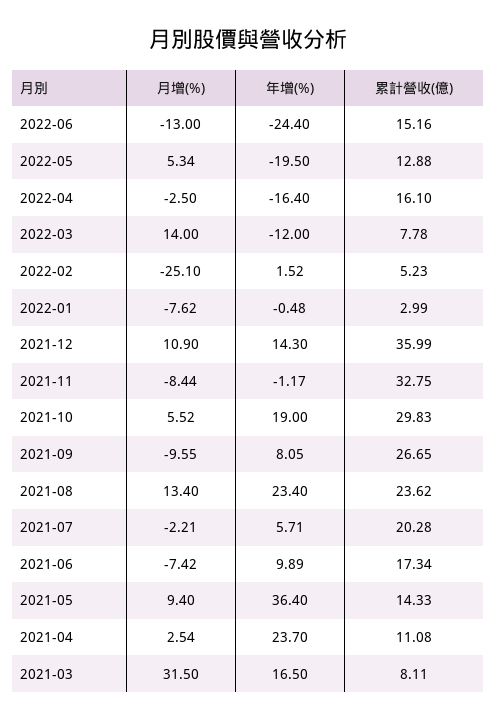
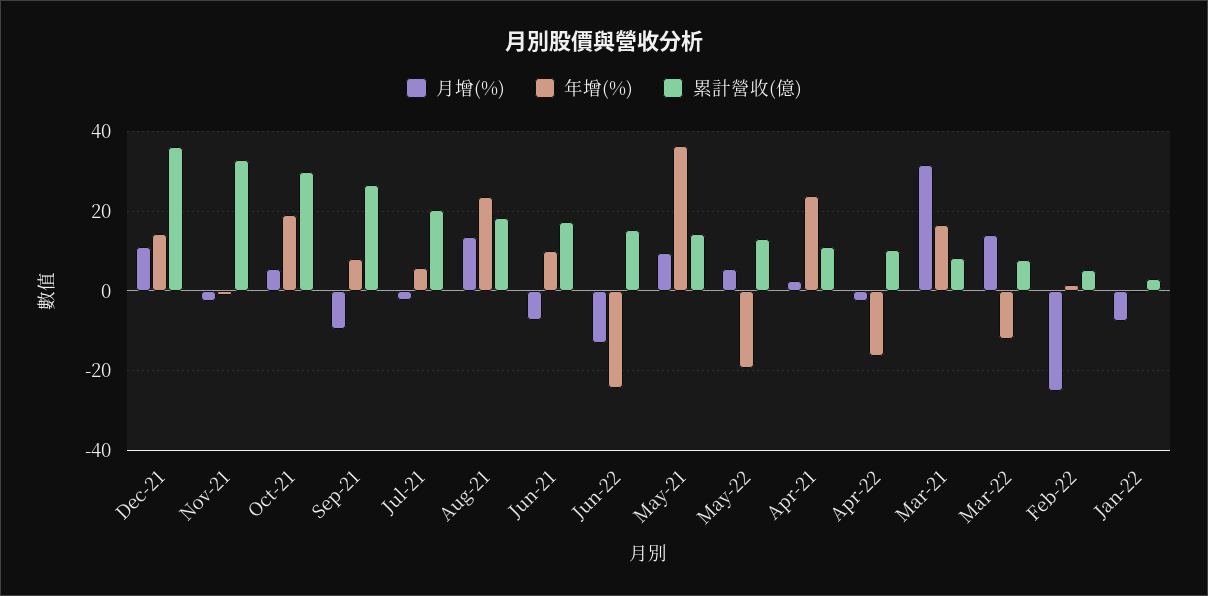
累計營收(億), 2022-04: 16.1 -> 10
月增(%), 2021-11: -8.44 -> -2
累計營收(億), 2021-08: 23.62 -> 18

